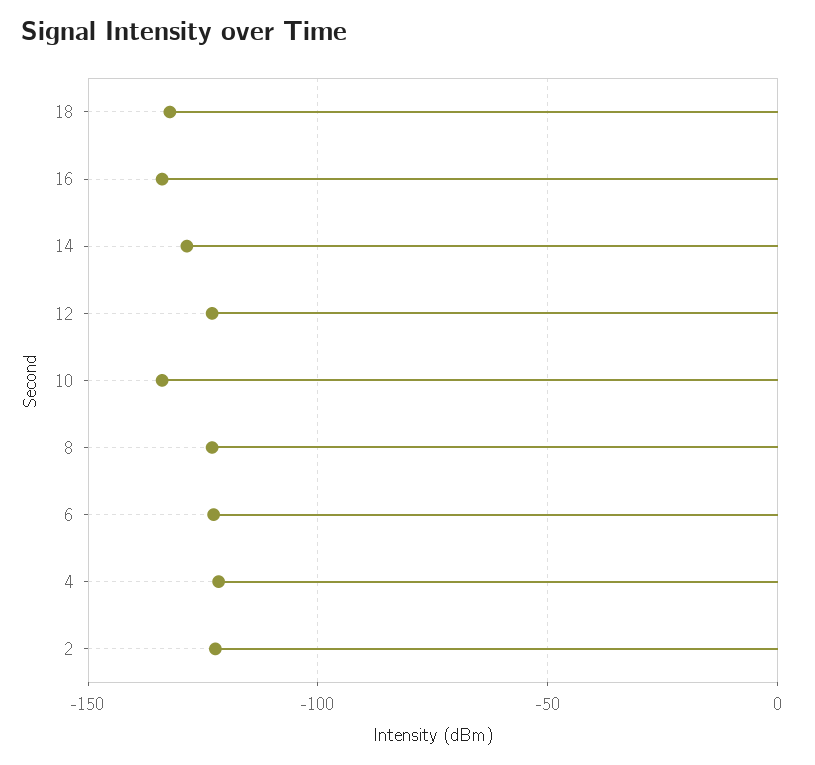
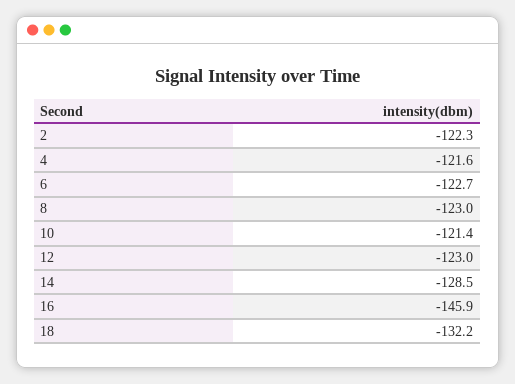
16: -135 -> -145.9
10: -135 -> -121.4

